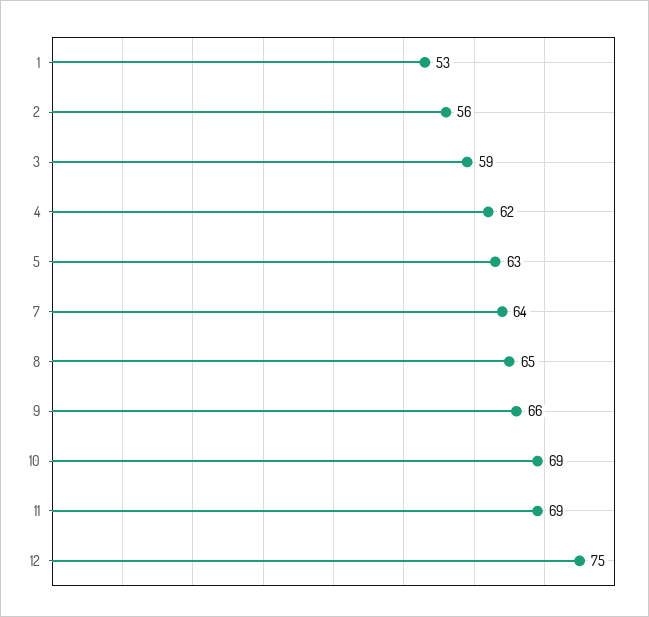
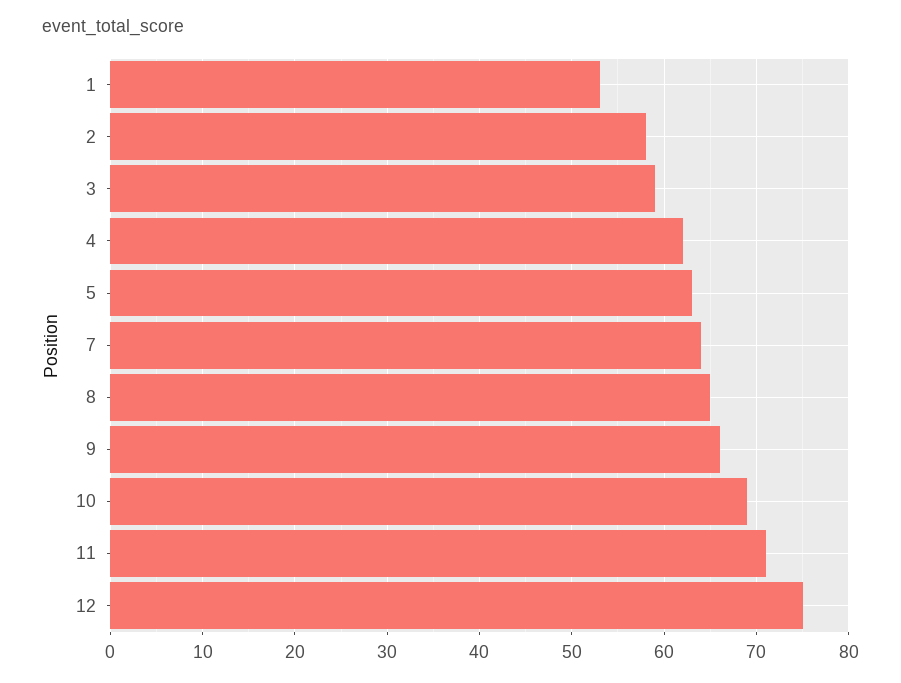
2: 56 -> 58
11: 69 -> 71

